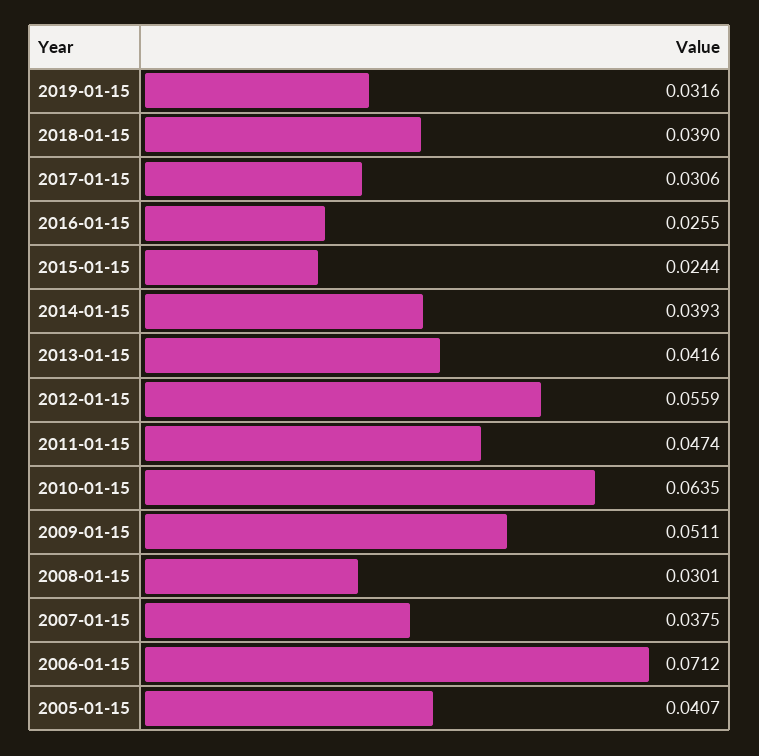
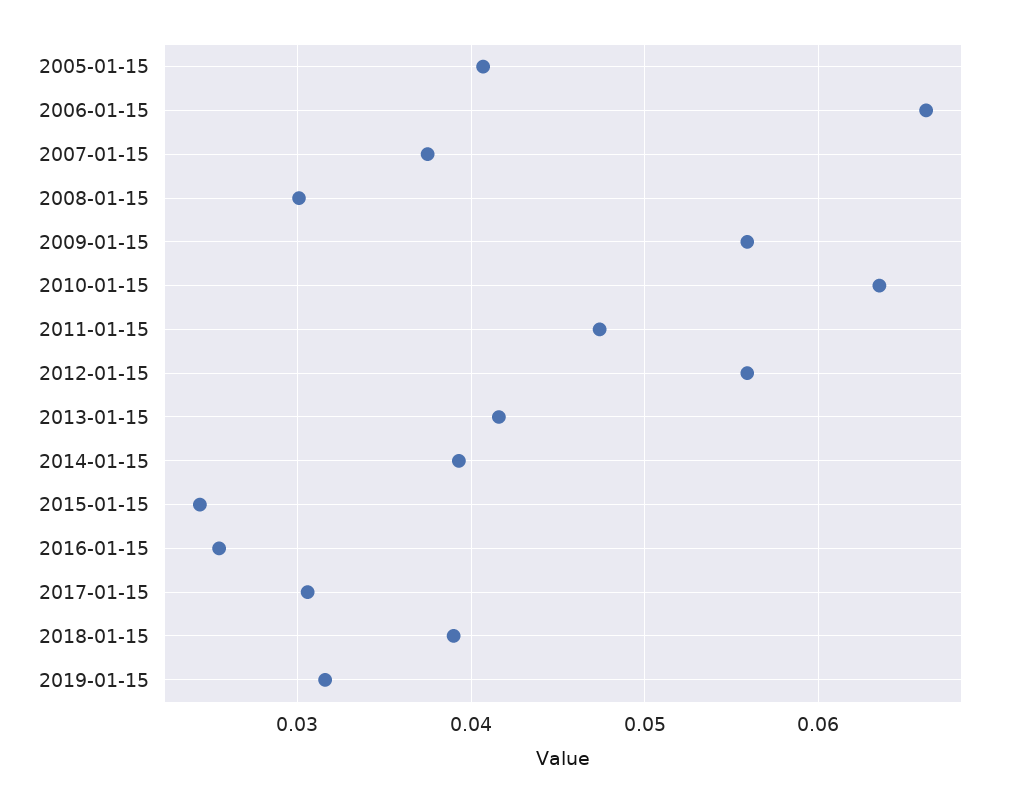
2009-01-15: 0.0511 -> 0.056
2006-01-15: 0.0712 -> 0.066

